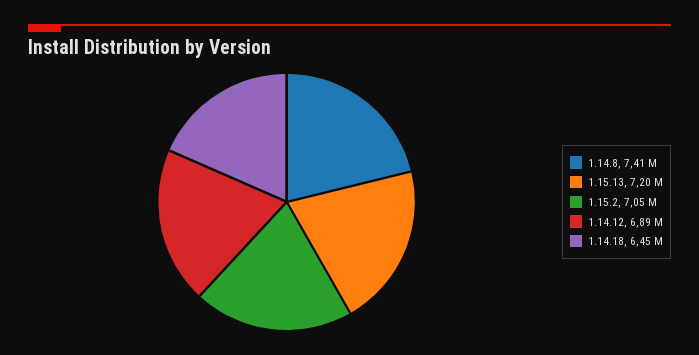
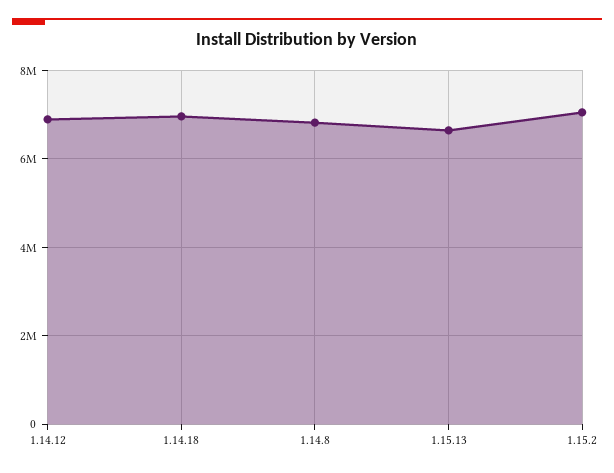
1.14.8: 7410000 -> 6800000
1.15.13: 7200000 -> 6600000
1.14.18: 6450000 -> 7000000

